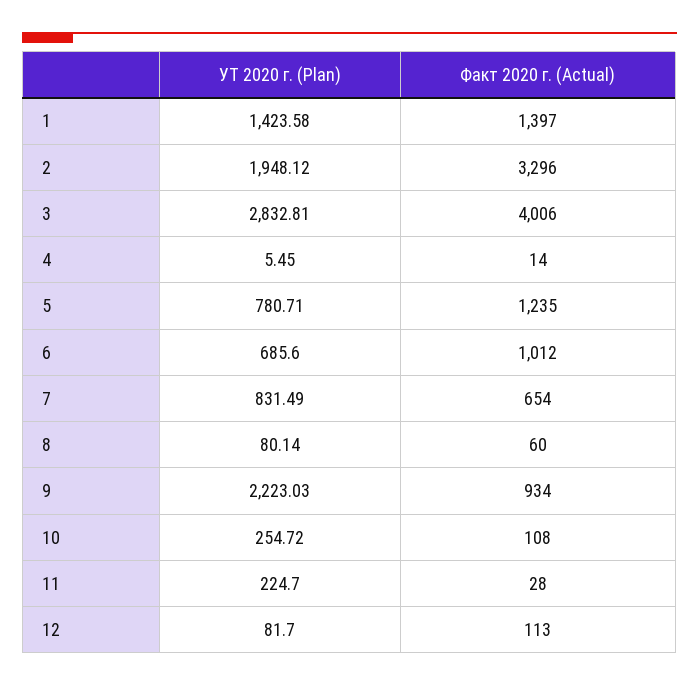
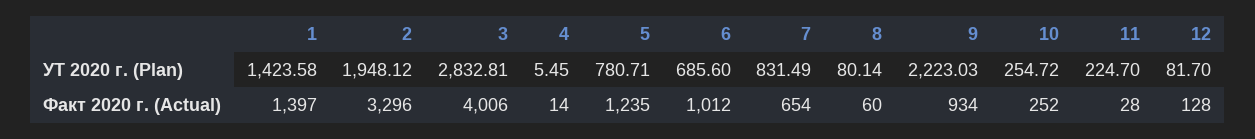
Факт 2020 г. (Actual), 10: 108 -> 252
Факт 2020 г. (Actual), 12: 113 -> 128

